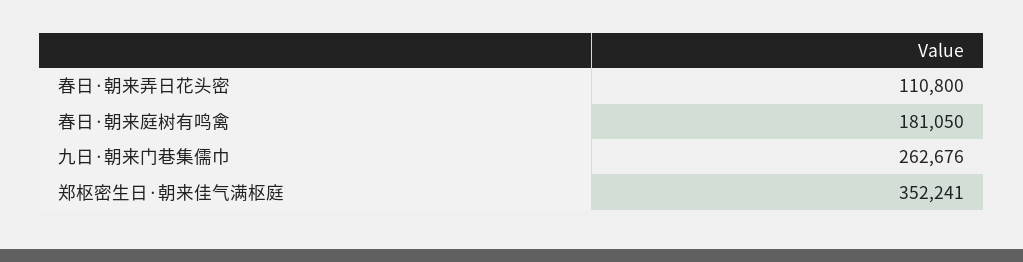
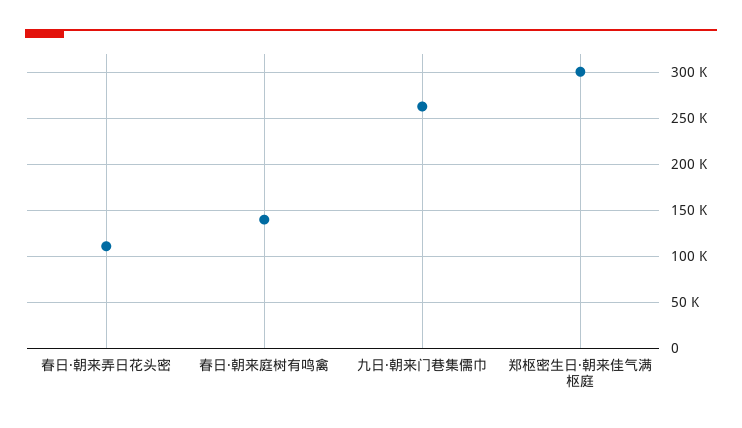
春日·朝来庭树有鸣禽: 181050 -> 140000
郑枢密生日·朝来佳气满枢庭: 352241 -> 300000

